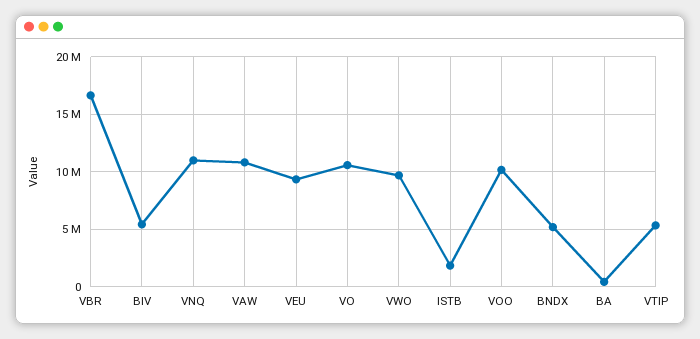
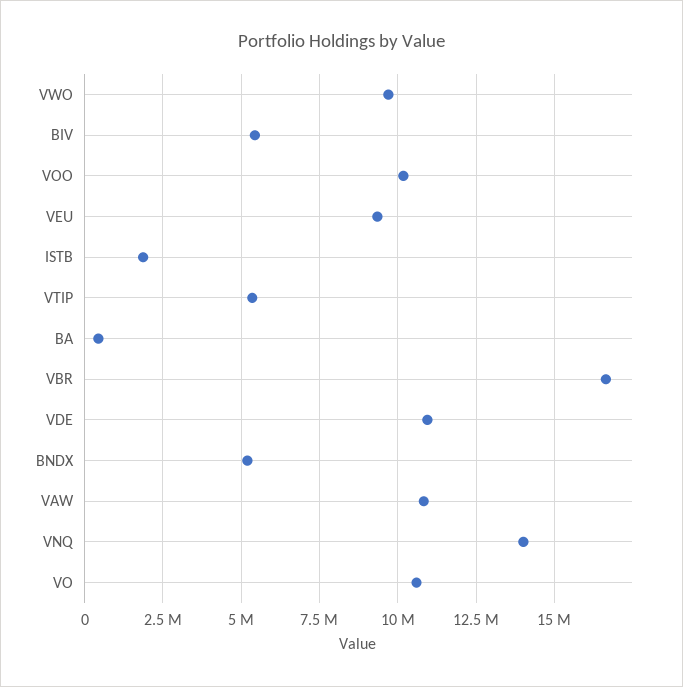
VNQ: 11000000 -> 14000000
VDE: none -> 11000000

